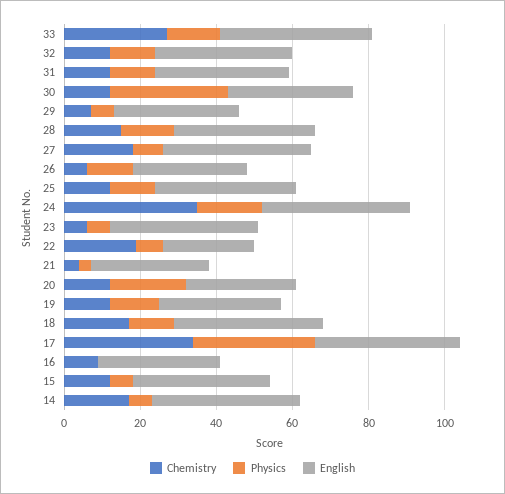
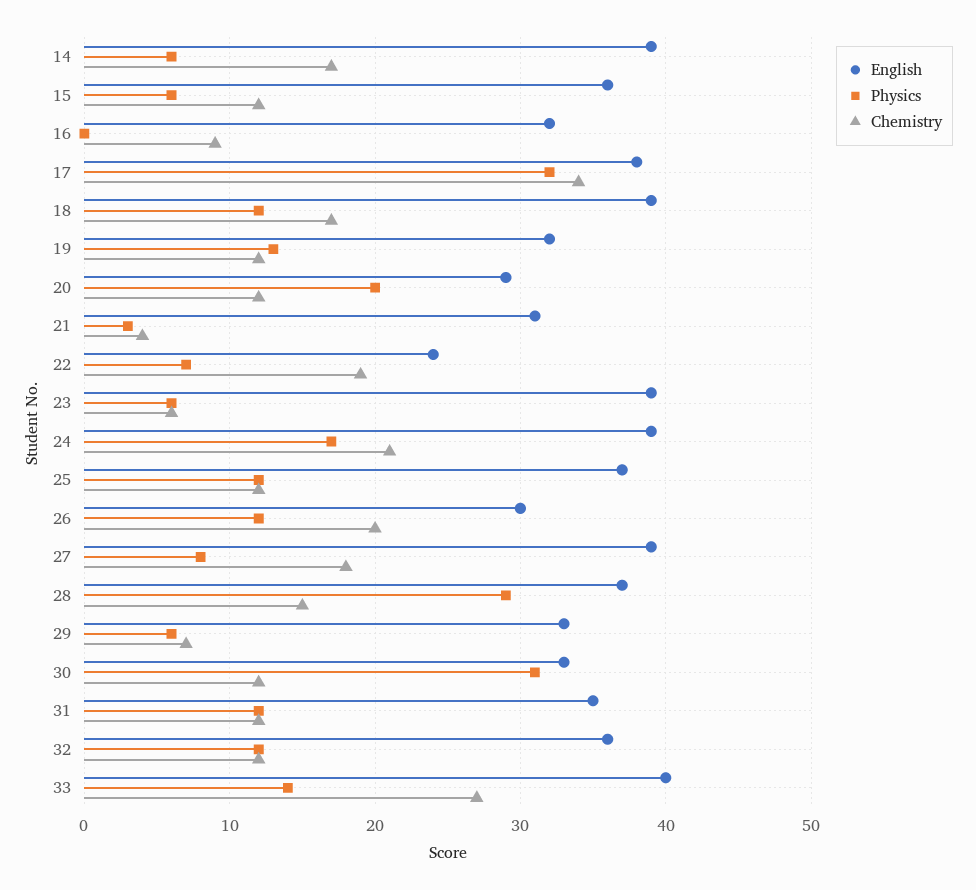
Physics, 28: 15 -> 29
Chemistry, 26: 5 -> 20
Chemistry, 24: 35 -> 21

